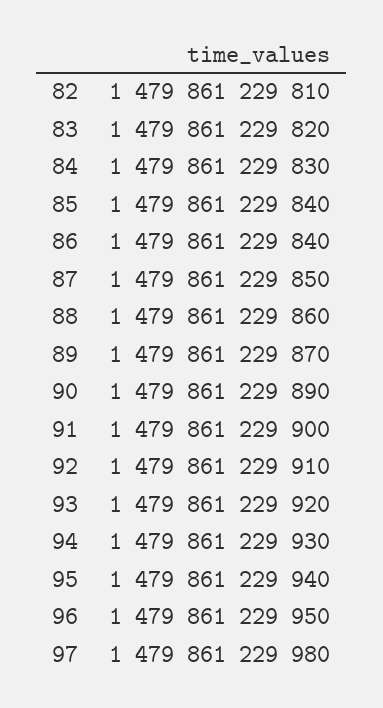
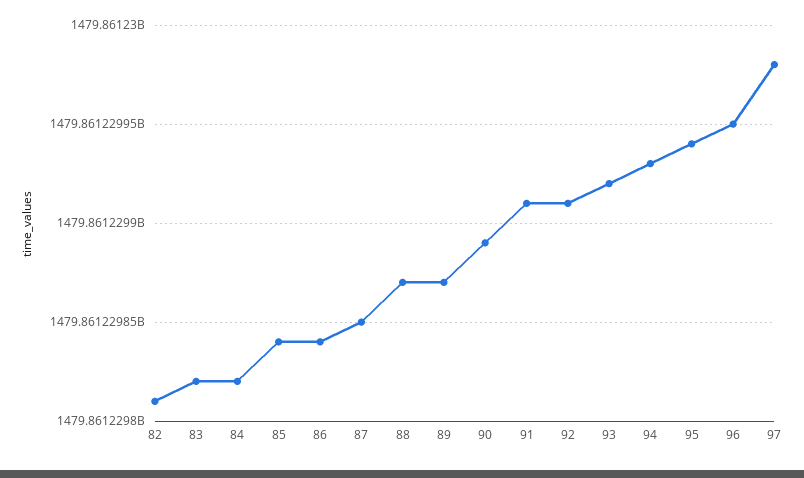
84: 1479861229830 -> 1479861229820
88: 1479861229860 -> 1479861229870
91: 1479861229900 -> 1479861229910

